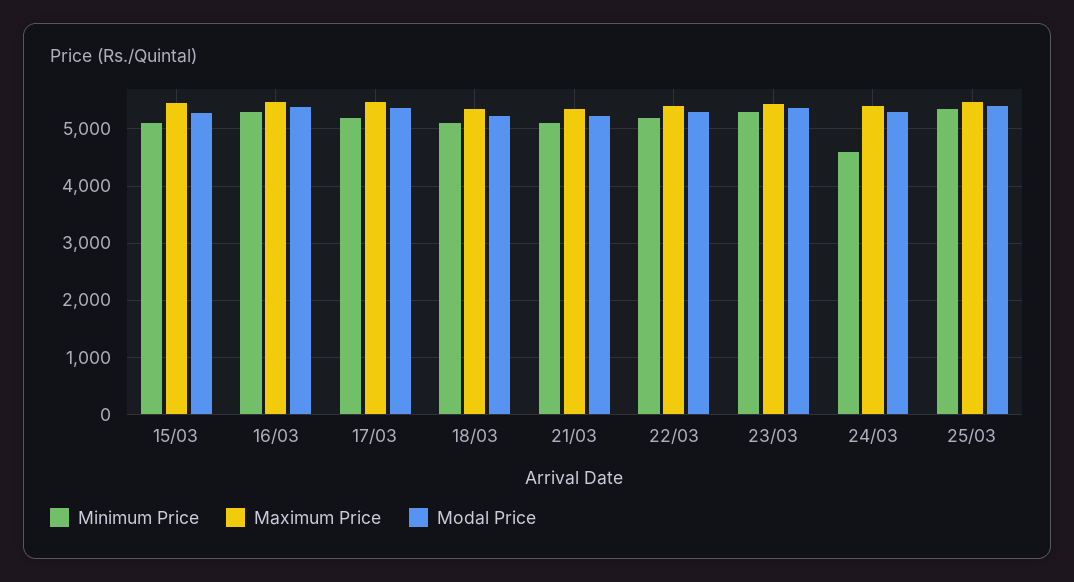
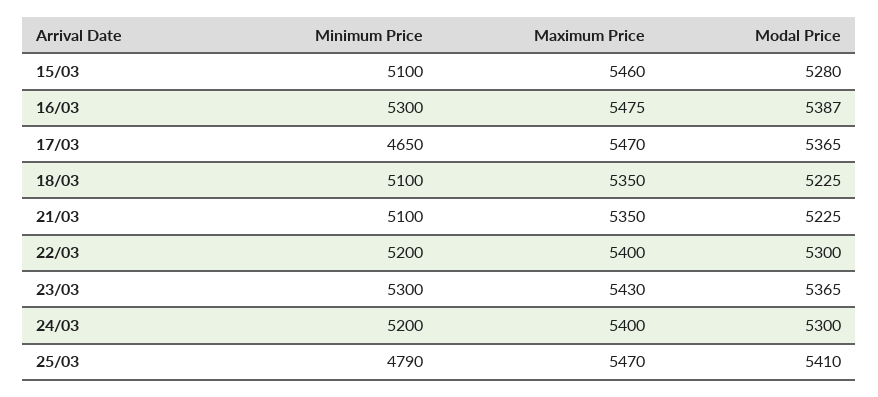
Minimum Price, 17/03: 5200 -> 4650
Minimum Price, 24/03: 4600 -> 5200
Minimum Price, 25/03: 5400 -> 4790

